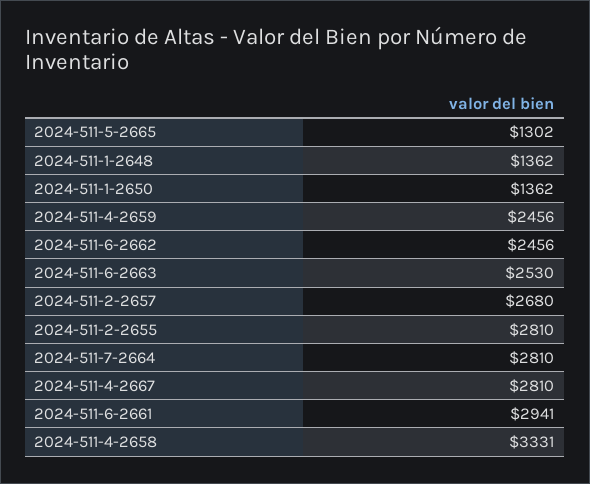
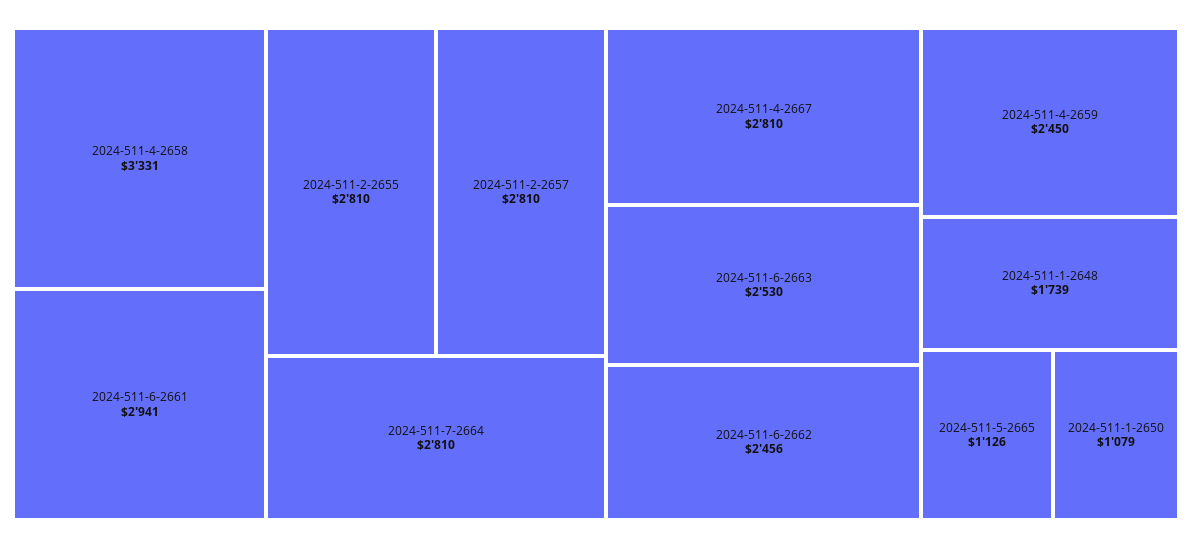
2024-511-5-2665: 1302 -> 1126
2024-511-1-2648: 1362 -> 1739
2024-511-1-2650: 1362 -> 1079
2024-511-4-2659: 2456 -> 2450
2024-511-2-2657: 2680 -> 2810

